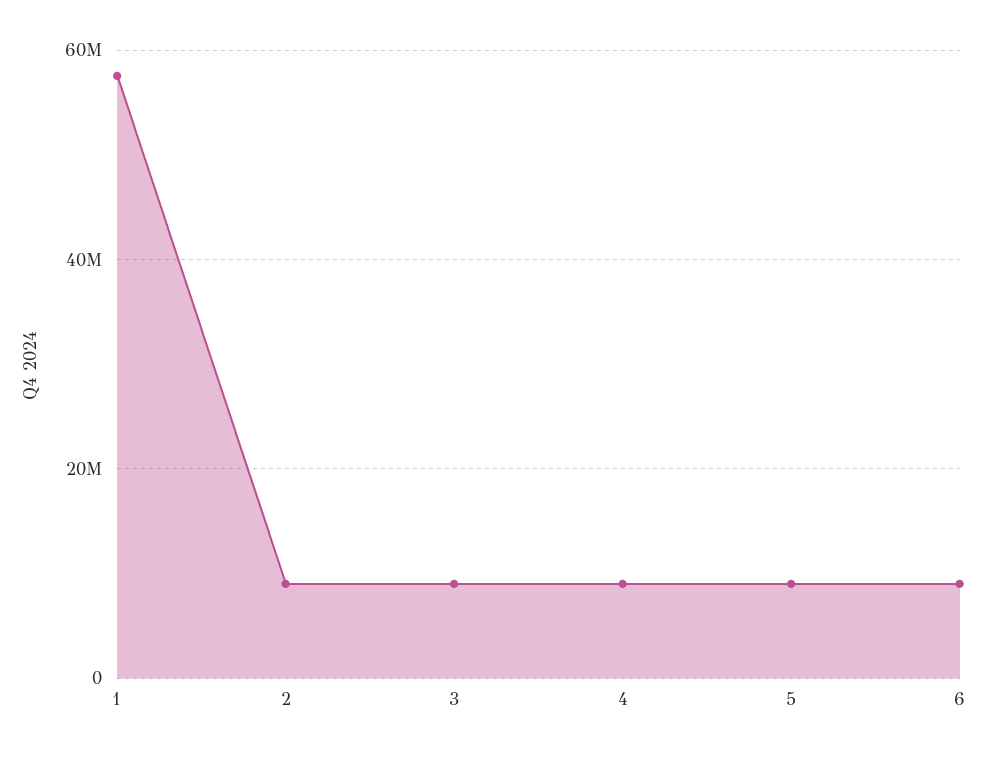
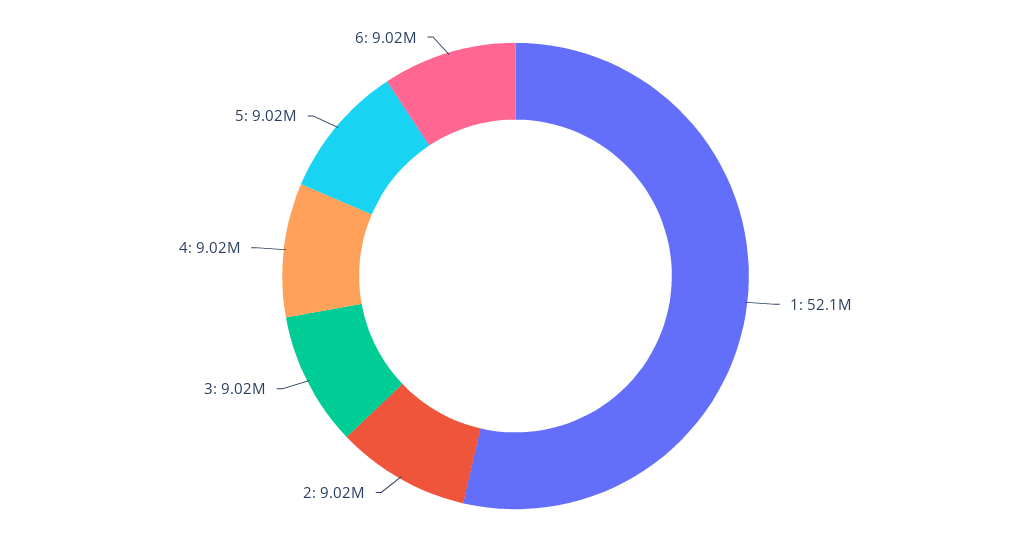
1: 58000000 -> 52100000

